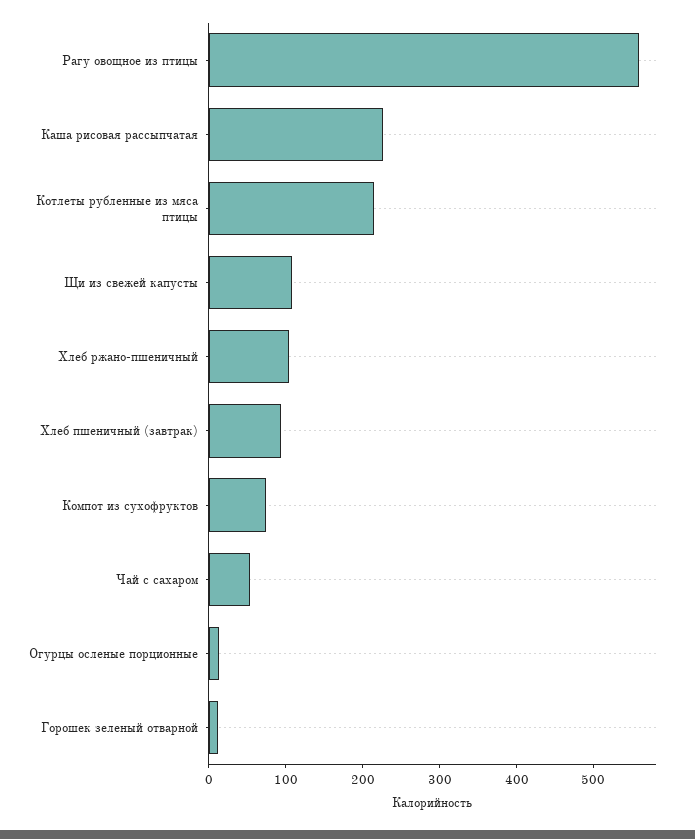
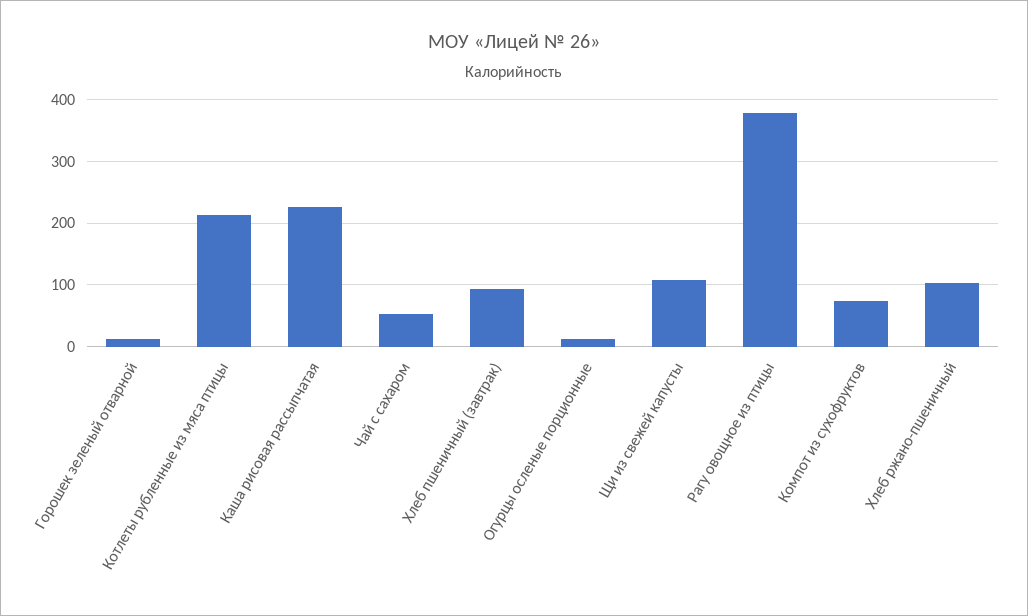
Рагу овощное из птицы: 560 -> 380

